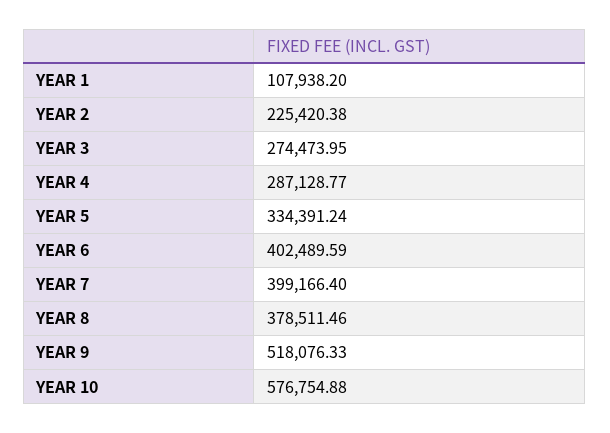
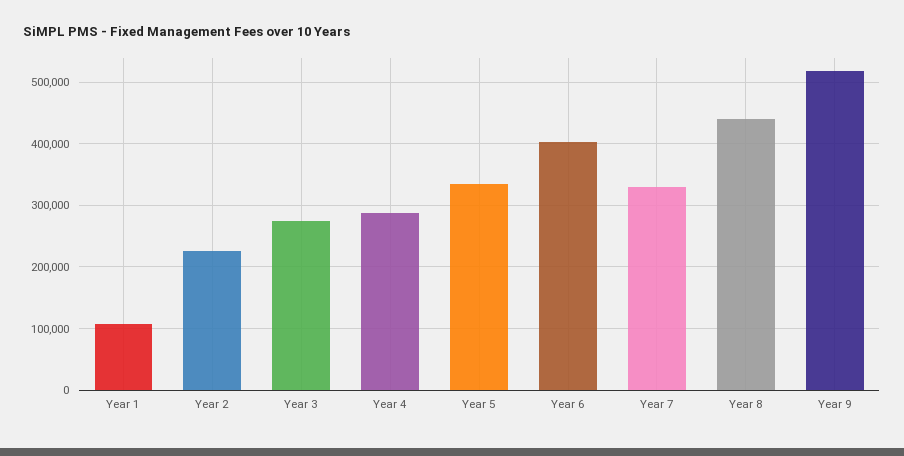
YEAR 7: 399166.4 -> 330000
YEAR 8: 378511.46 -> 440000
YEAR 10: 576754.88 -> none

